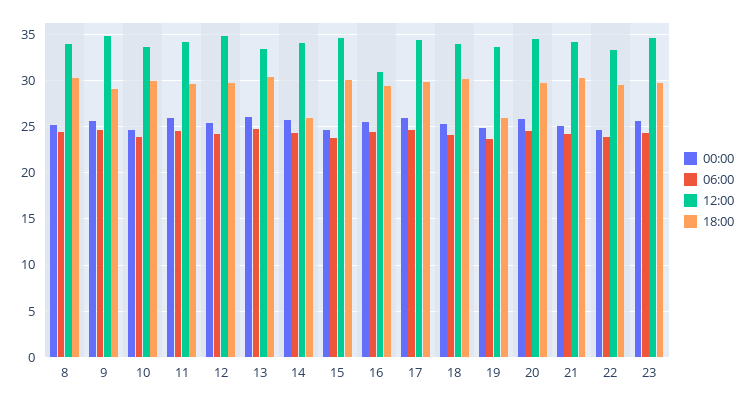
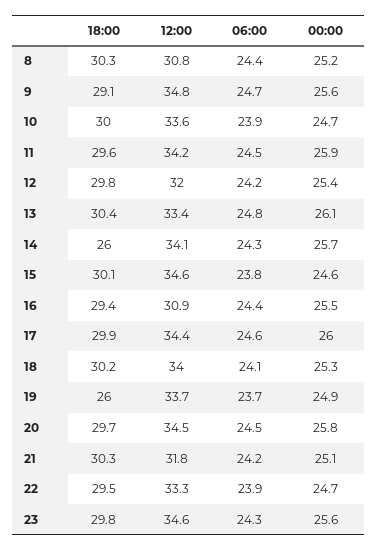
12:00, 8: 34 -> 30.8
12:00, 12: 35 -> 32
12:00, 21: 34 -> 31.8

